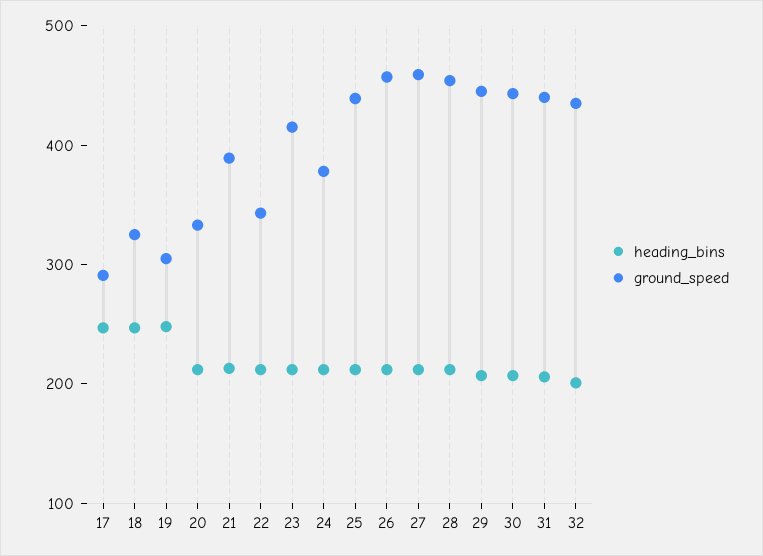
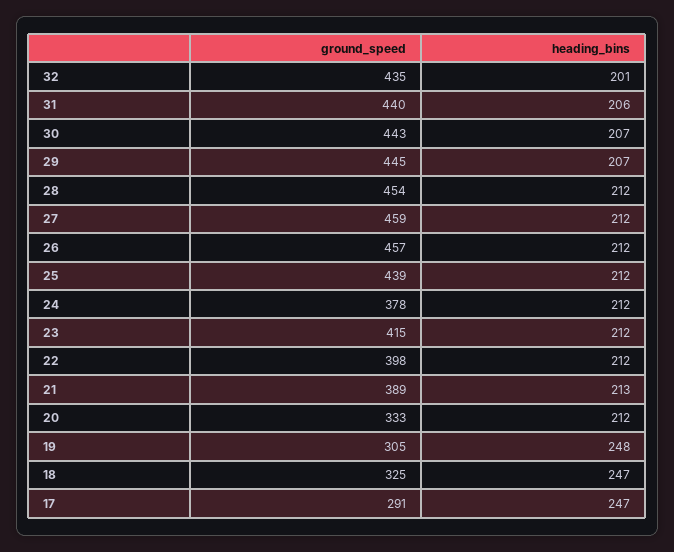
ground_speed, 22: 340 -> 398

